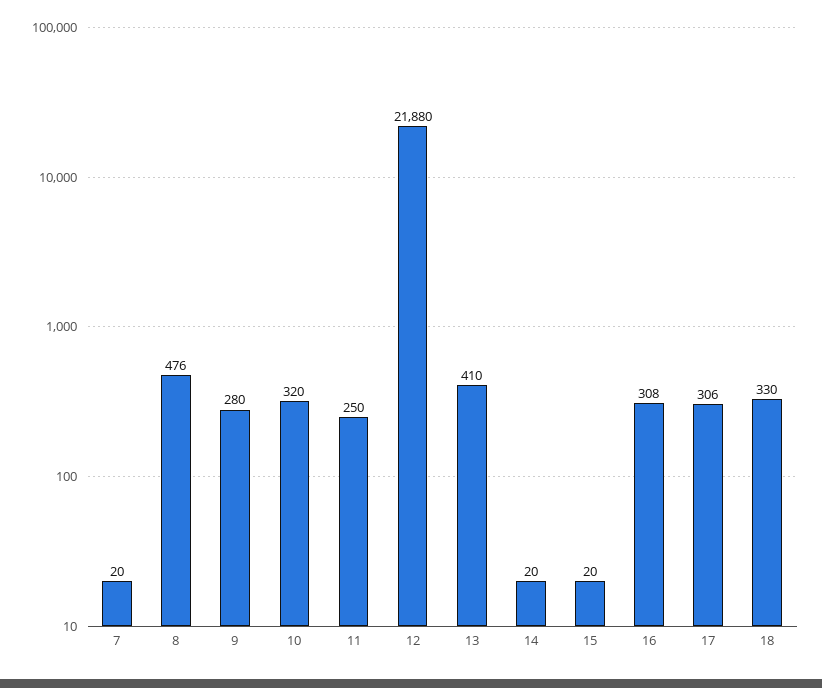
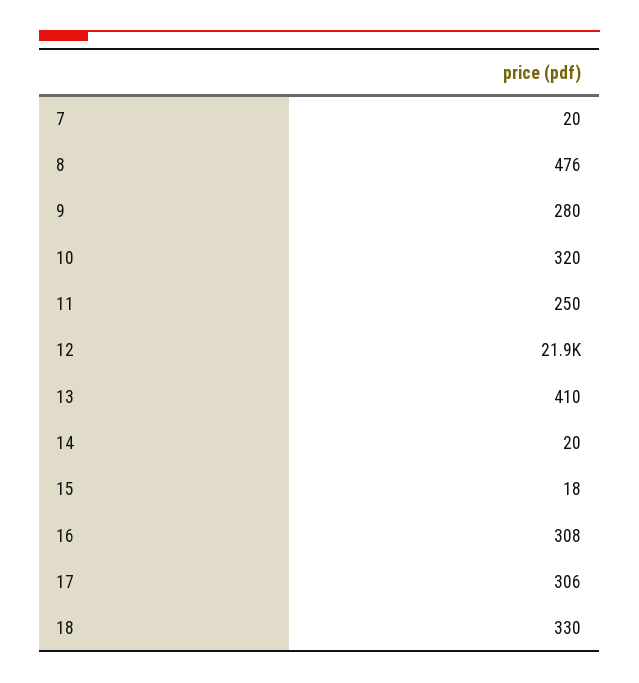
12: 21880 -> 21900
15: 20 -> 18

